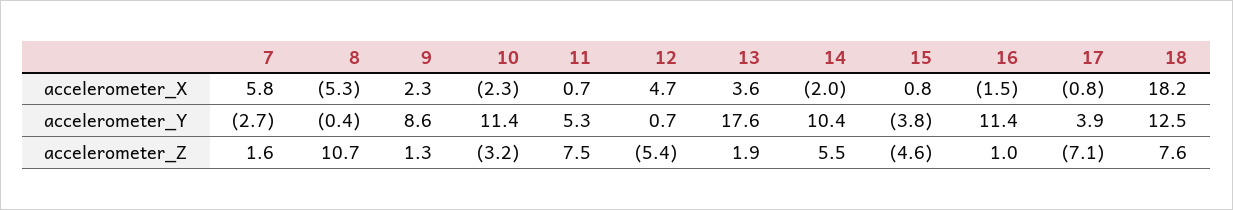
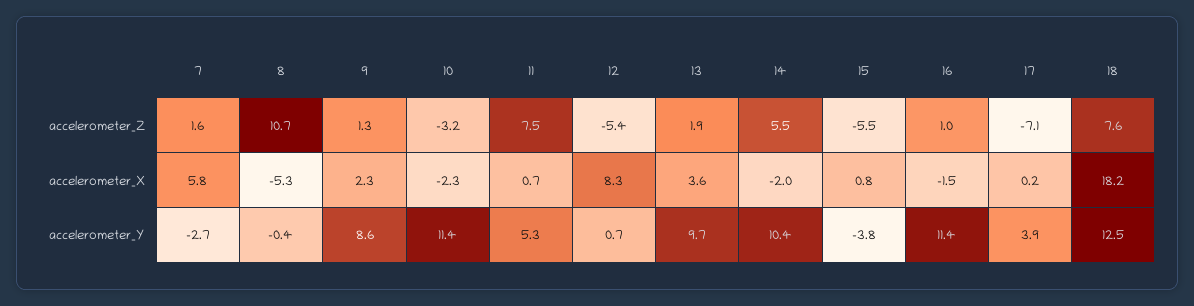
12, accelerometer_X: 4.7 -> 8.3
17, accelerometer_X: -0.8 -> 0.2
13, accelerometer_Y: 17.6 -> 9.7
15, accelerometer_Z: -4.6 -> -5.5

